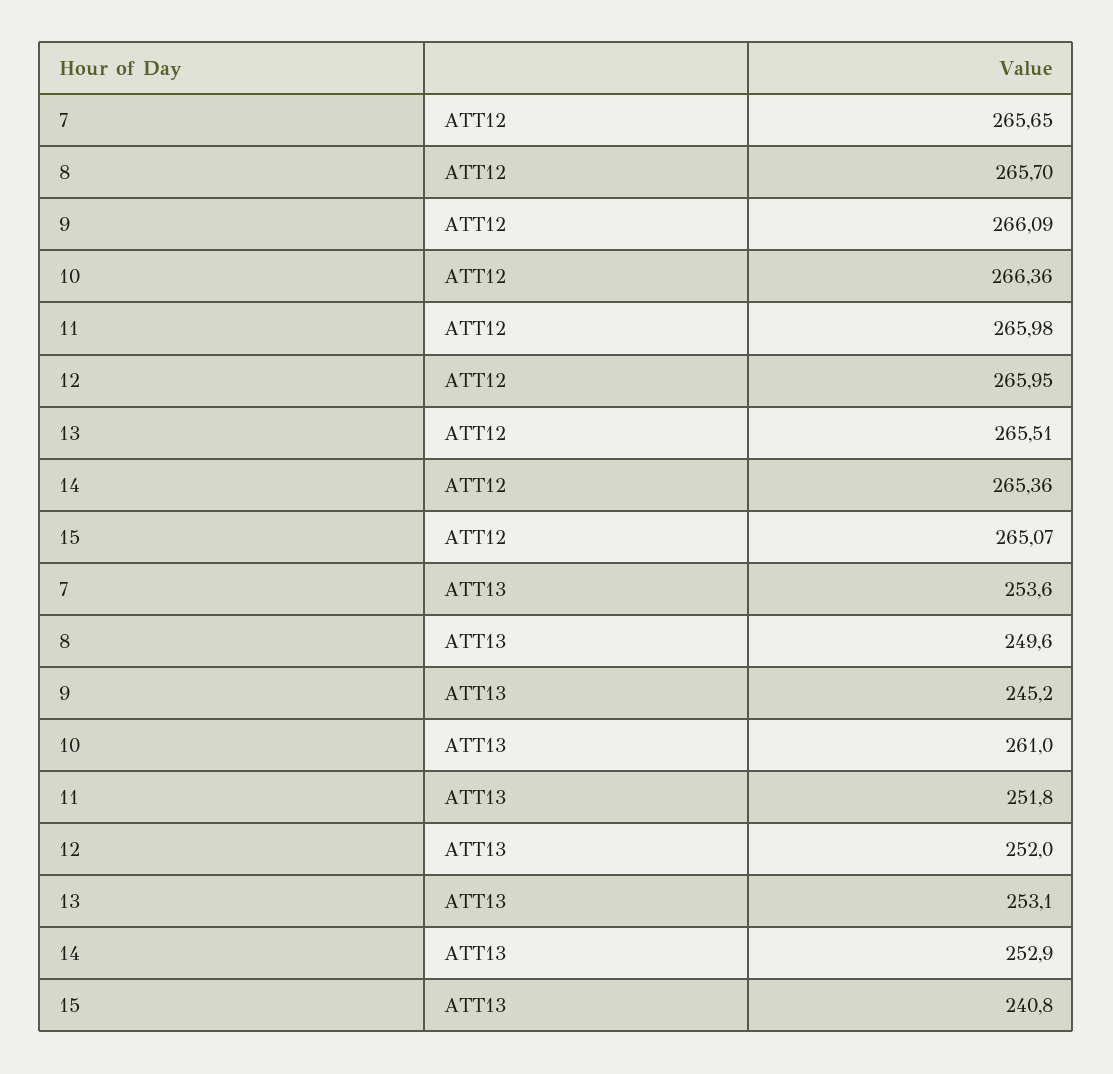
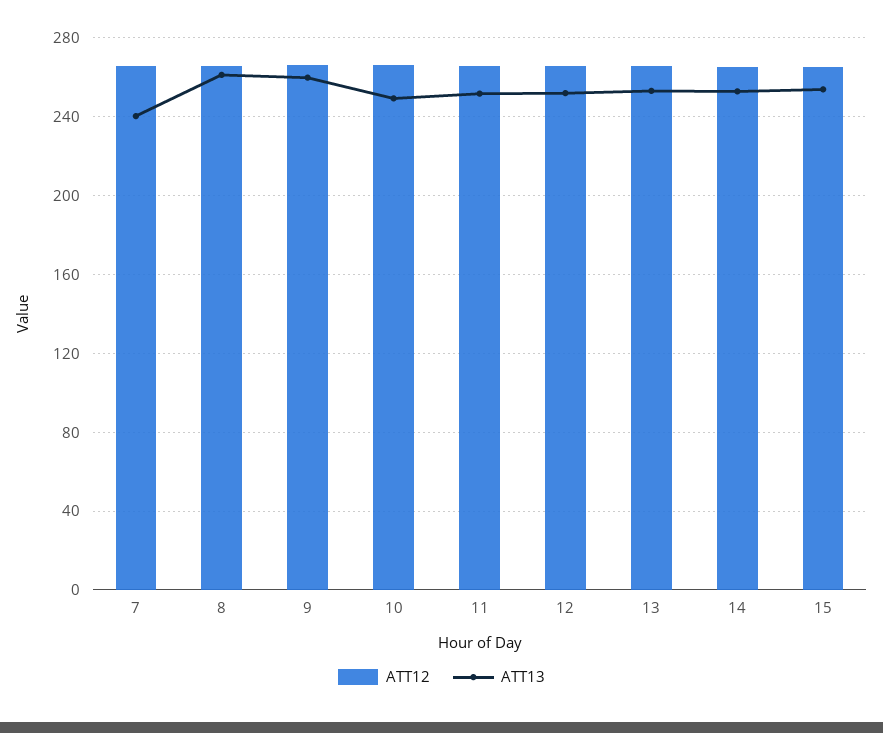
ATT13, 7: 253.6 -> 240
ATT13, 8: 249.6 -> 260
ATT13, 9: 245.2 -> 260
ATT13, 10: 261 -> 250
ATT13, 15: 240.8 -> 255

